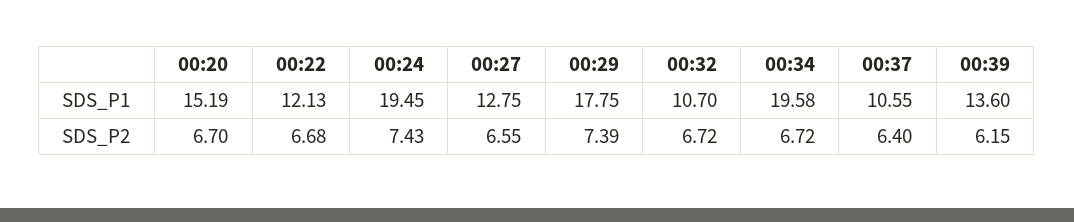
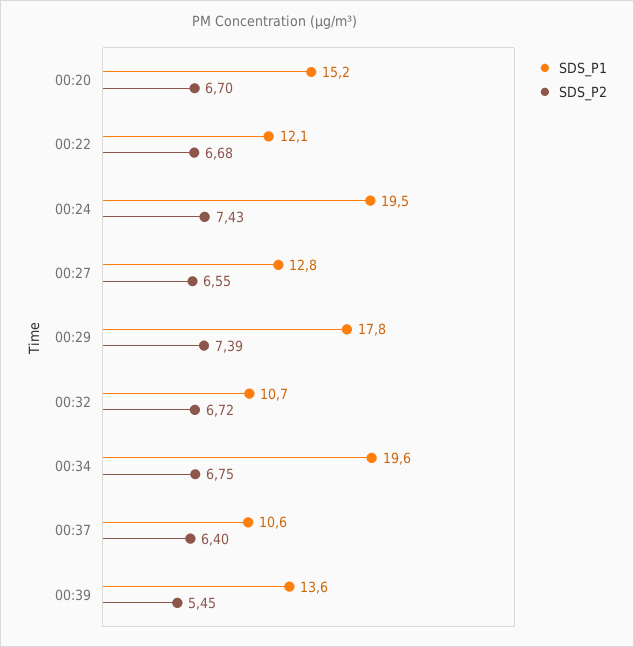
SDS_P2, 00:34: 6.72 -> 6.75
SDS_P2, 00:39: 6.15 -> 5.45

